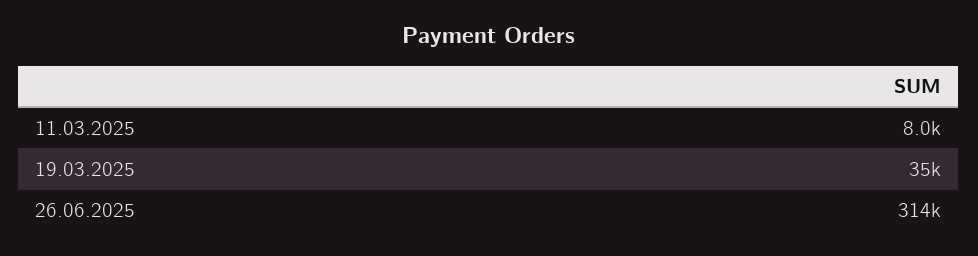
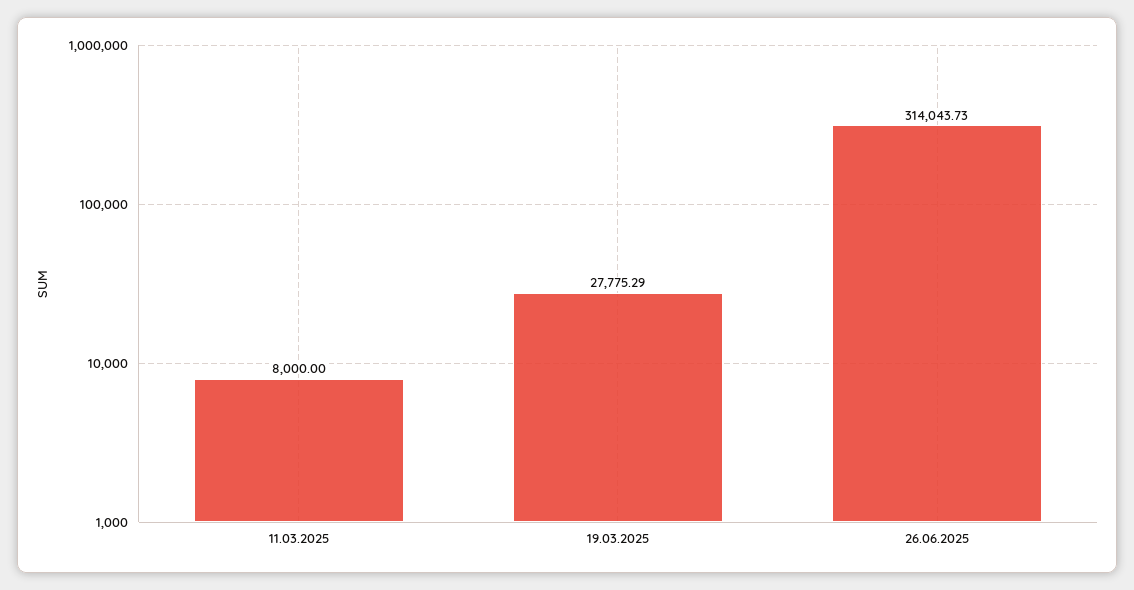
19.03.2025: 35000 -> 27775.29

